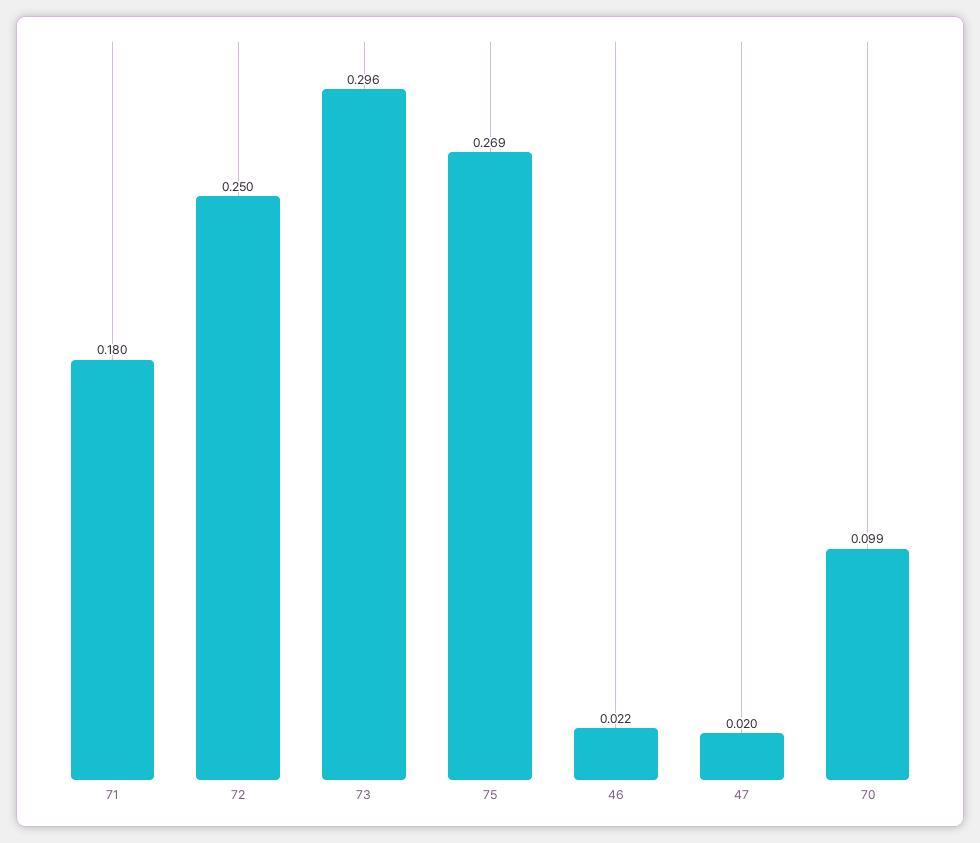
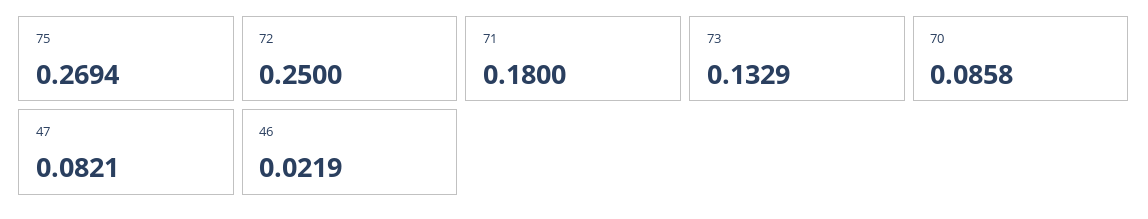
73: 0.296 -> 0.1329
47: 0.02 -> 0.0821
70: 0.099 -> 0.0858

